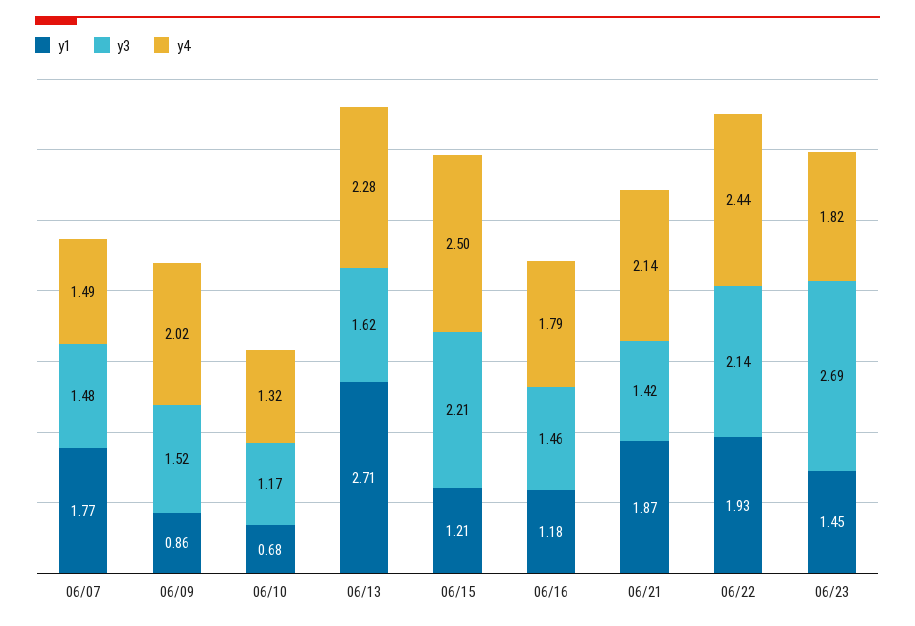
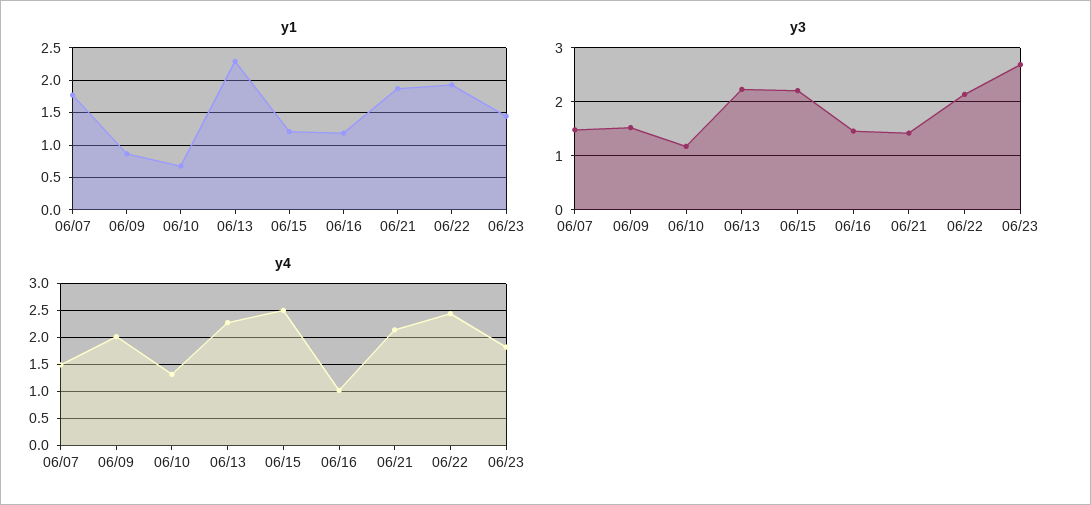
y1, 06/13: 2.71 -> 2.3
y3, 06/13: 1.62 -> 2.2
y4, 06/16: 1.79 -> 1

